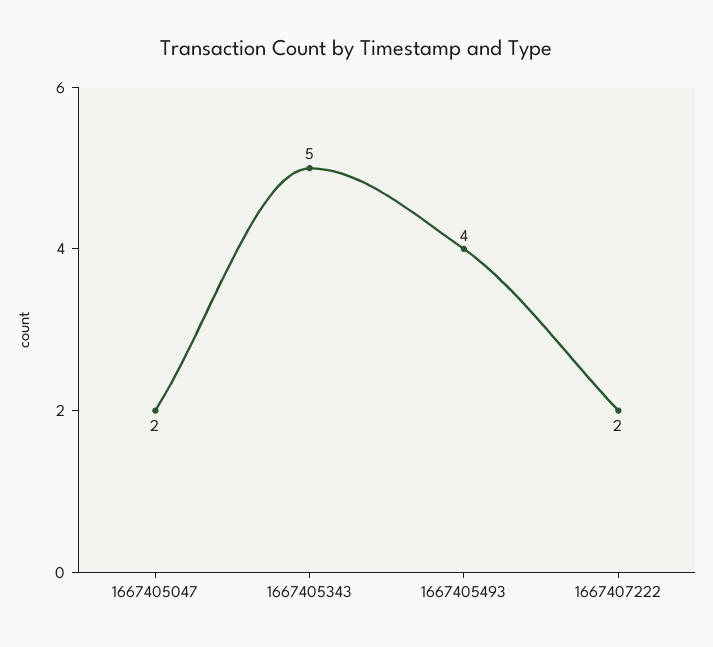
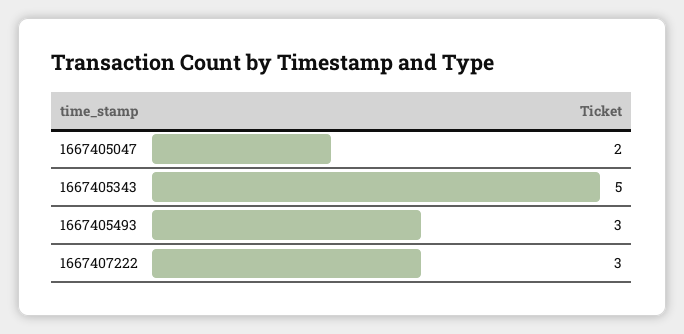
1667405493: 4 -> 3
1667407222: 2 -> 3

